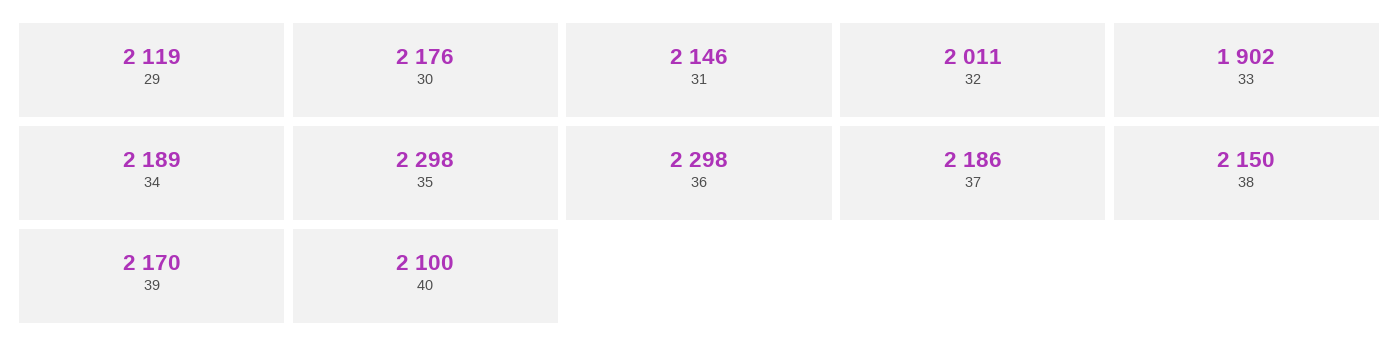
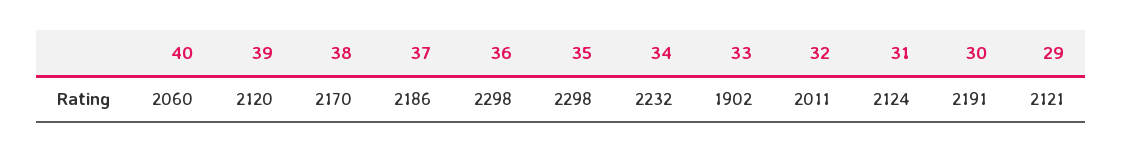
29: 2119 -> 2121
30: 2176 -> 2191
31: 2146 -> 2124
34: 2189 -> 2232
38: 2150 -> 2170
39: 2170 -> 2120
40: 2100 -> 2060

